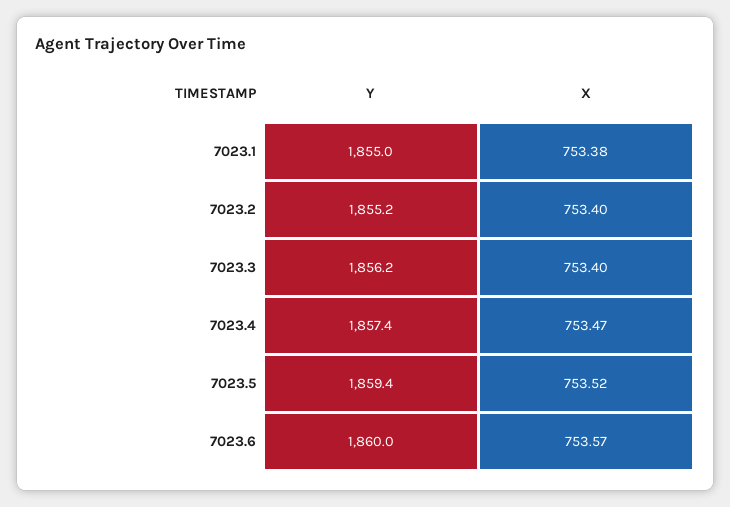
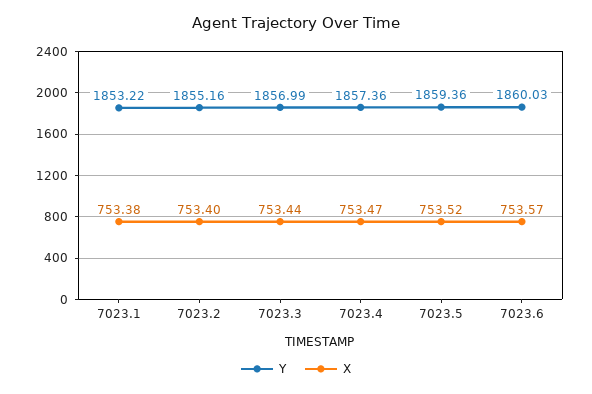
Y, 7023.1: 1855 -> 1853.22
Y, 7023.3: 1856.2 -> 1856.99
X, 7023.3: 753.4 -> 753.44

